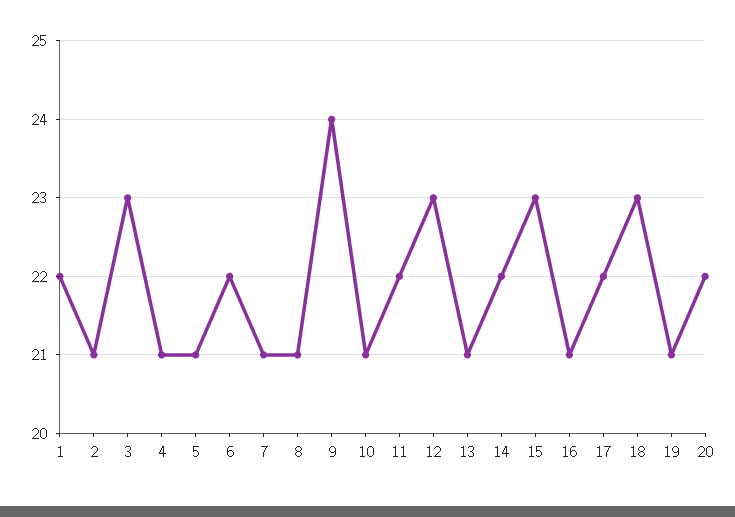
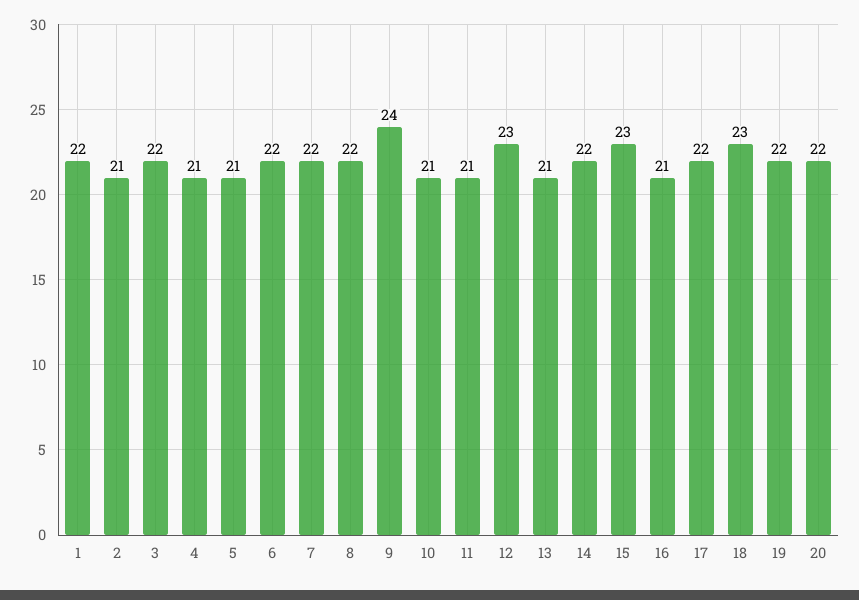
3: 23 -> 22
7: 21 -> 22
8: 21 -> 22
11: 22 -> 21
19: 21 -> 22

